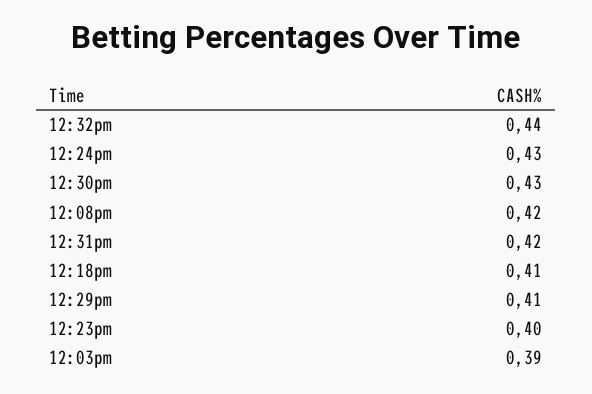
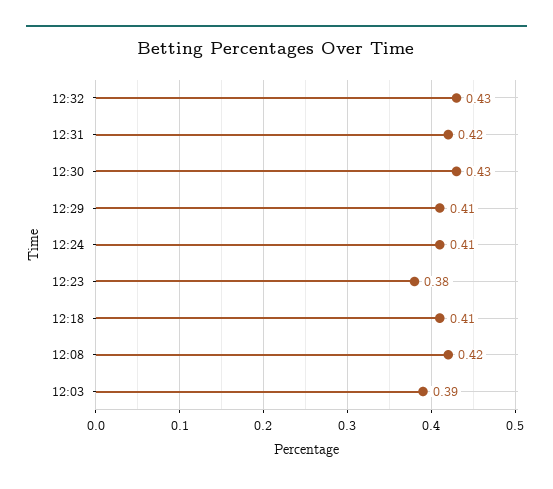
12:32pm: 0.44 -> 0.43
12:24pm: 0.43 -> 0.41
12:23pm: 0.4 -> 0.38

